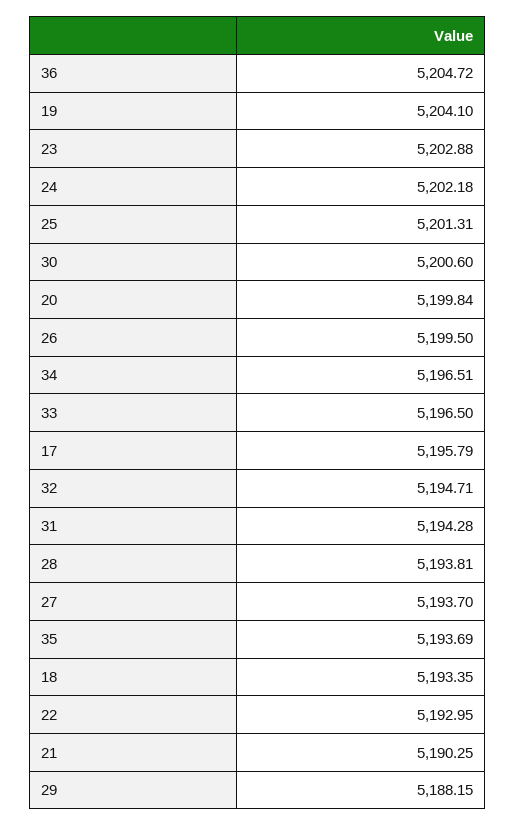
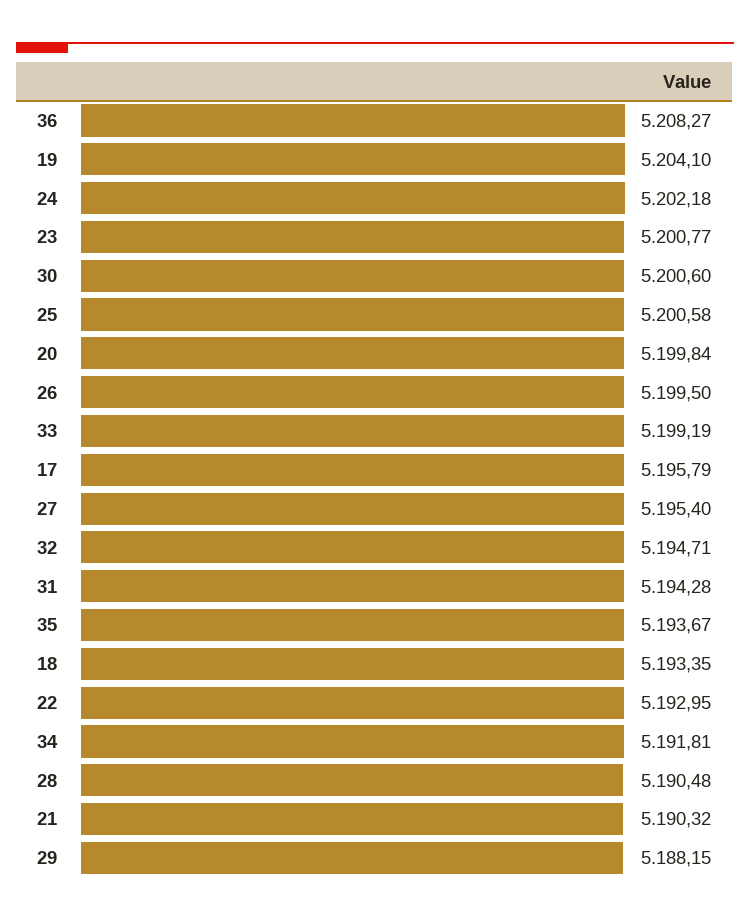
36: 5204.72 -> 5208.27
23: 5202.88 -> 5200.77
25: 5201.31 -> 5200.58
34: 5196.51 -> 5191.81
33: 5196.5 -> 5199.19
28: 5193.81 -> 5190.48
27: 5193.7 -> 5195.4
35: 5193.69 -> 5193.67
21: 5190.25 -> 5190.32

